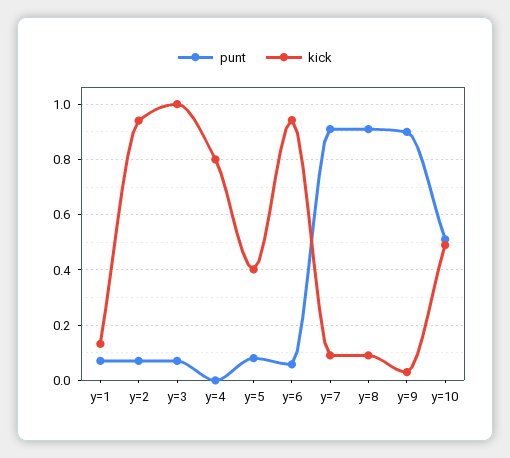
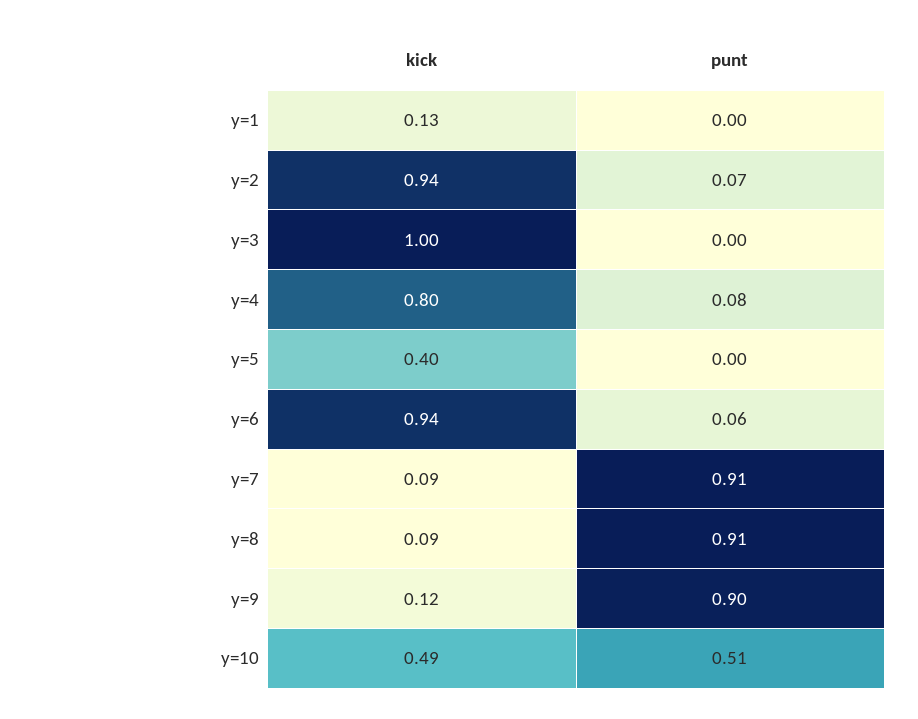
punt, y=1: 0.075 -> 0
punt, y=3: 0.075 -> 0
punt, y=4: 0 -> 0.08
punt, y=5: 0.075 -> 0
kick, y=9: 0.025 -> 0.12

